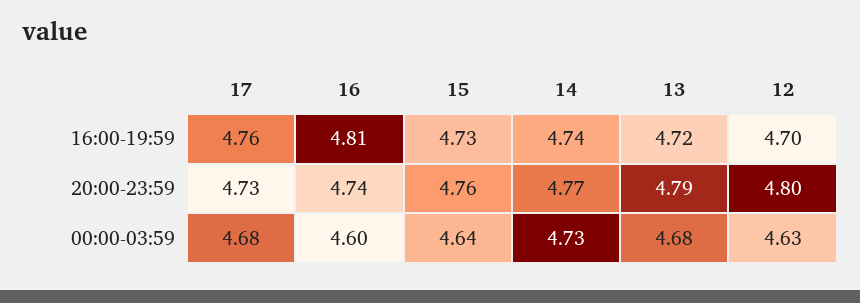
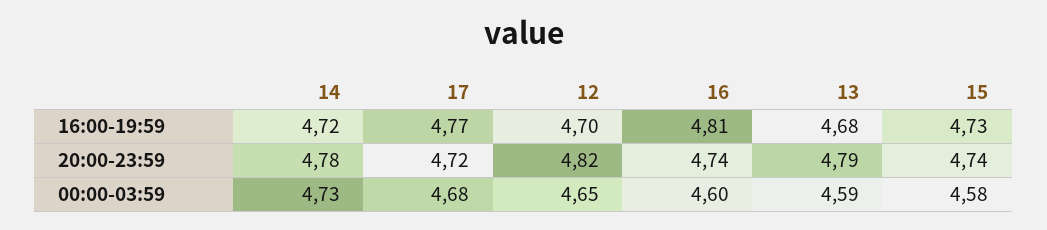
17, 16:00-19:59: 4.76 -> 4.77
14, 16:00-19:59: 4.74 -> 4.72
13, 16:00-19:59: 4.72 -> 4.68
17, 20:00-23:59: 4.73 -> 4.72
15, 20:00-23:59: 4.76 -> 4.74
14, 20:00-23:59: 4.77 -> 4.78
12, 20:00-23:59: 4.8 -> 4.82
15, 00:00-03:59: 4.64 -> 4.58
13, 00:00-03:59: 4.68 -> 4.59
12, 00:00-03:59: 4.63 -> 4.65

